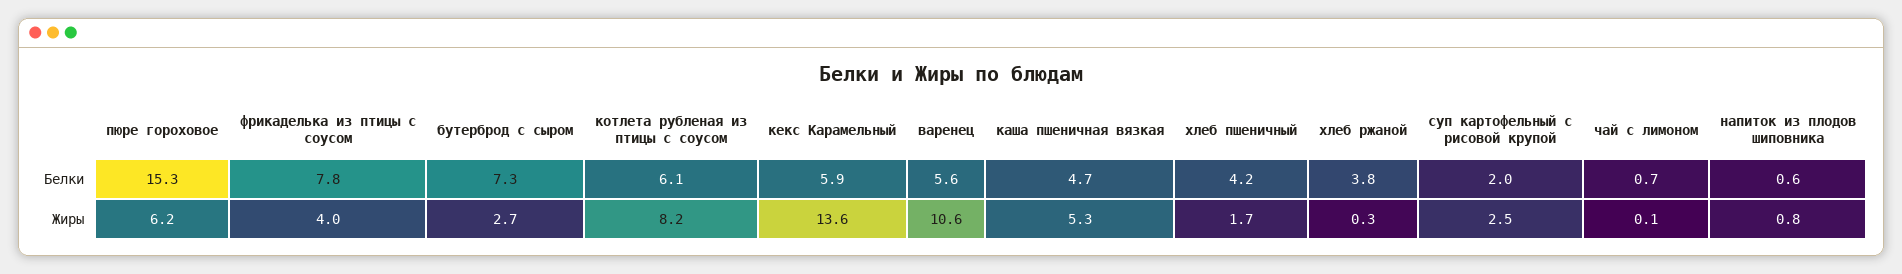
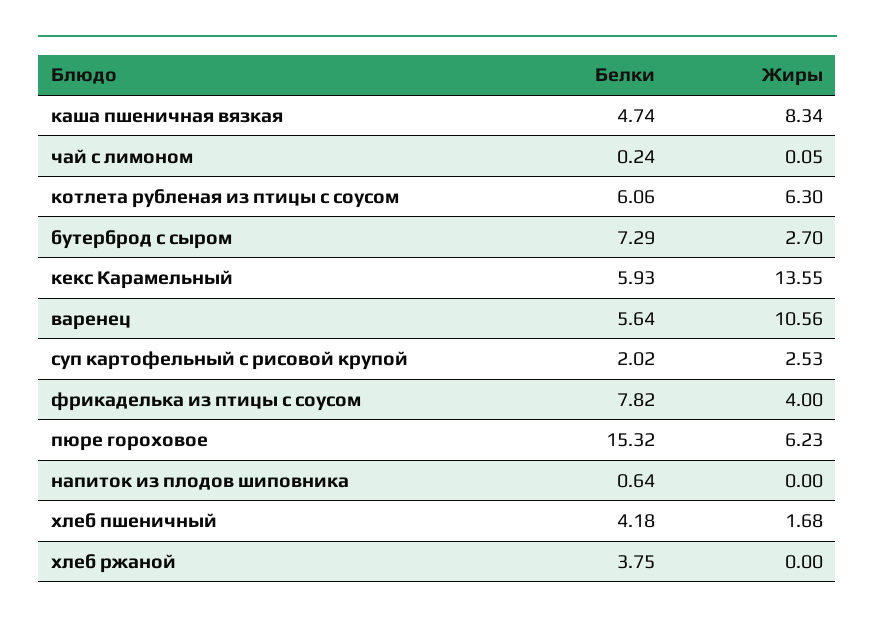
чай с лимоном, Белки: 0.7 -> 0.24
котлета рубленая из птицы с соусом, Жиры: 8.2 -> 6.3
каша пшеничная вязкая, Жиры: 5.3 -> 8.34
хлеб ржаной, Жиры: 0.3 -> 0
напиток из плодов шиповника, Жиры: 0.8 -> 0

